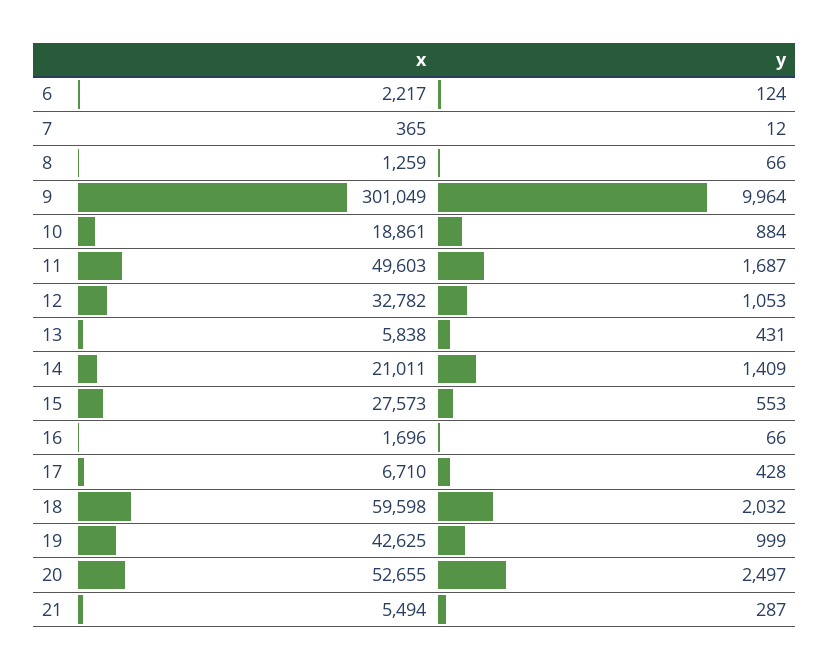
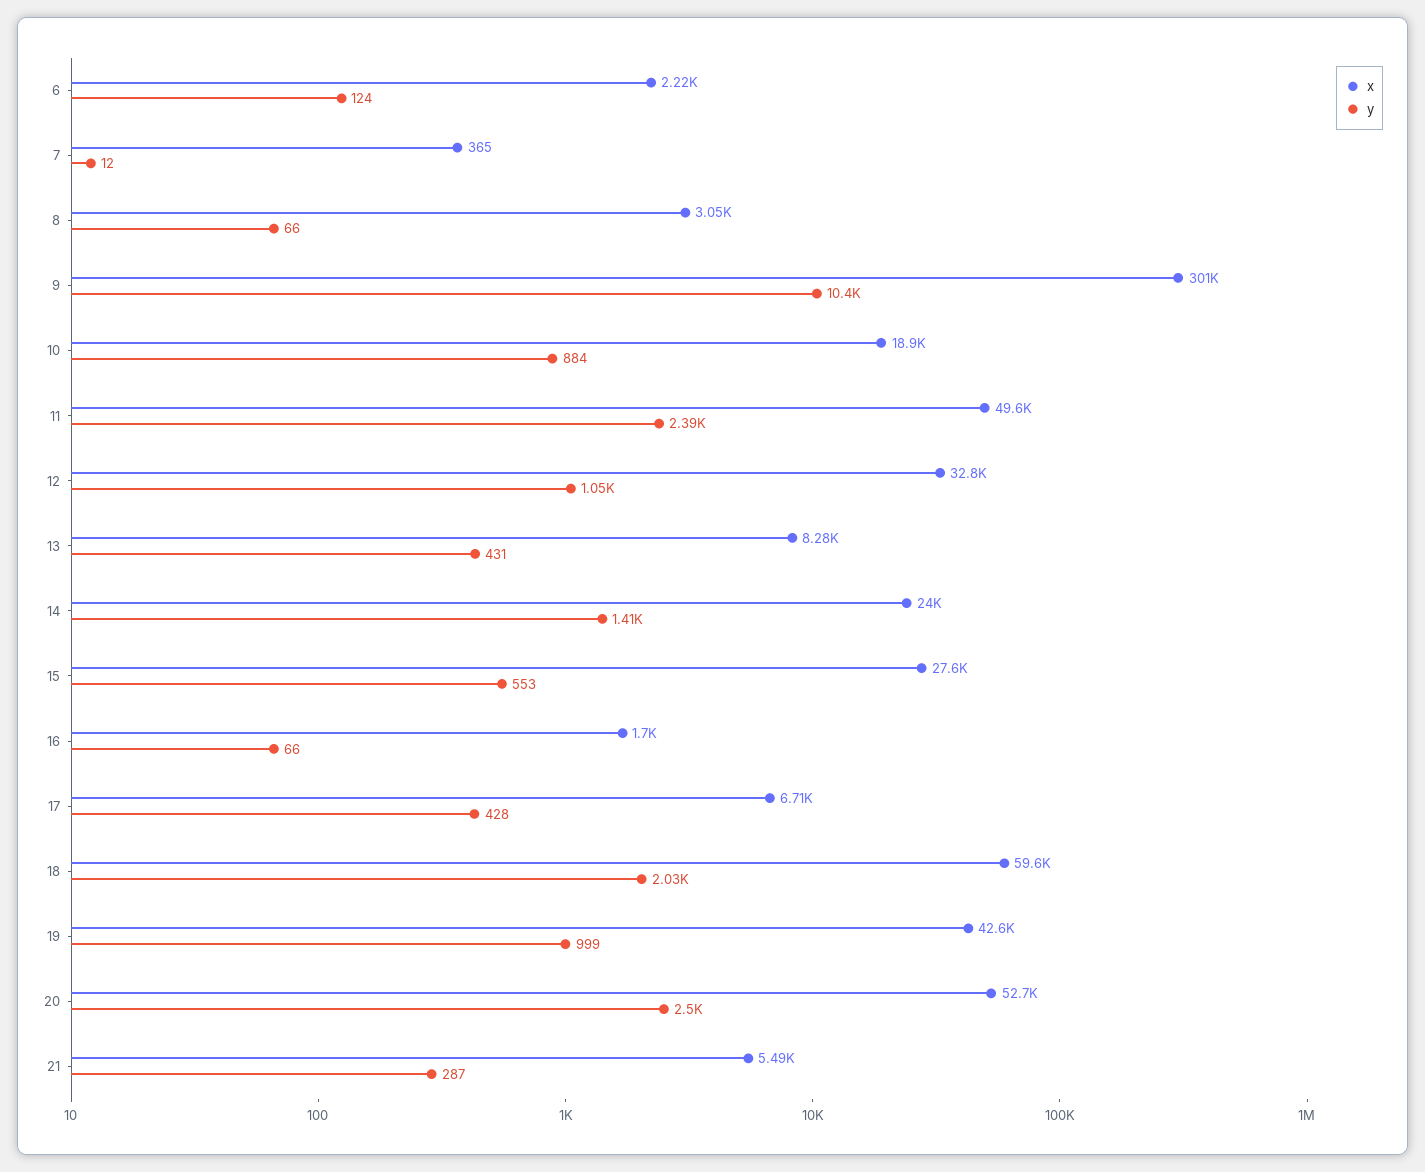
x, 8: 1259 -> 3050
y, 9: 9964 -> 10400
y, 11: 1687 -> 2390
x, 13: 5838 -> 8280
x, 14: 21011 -> 24000

